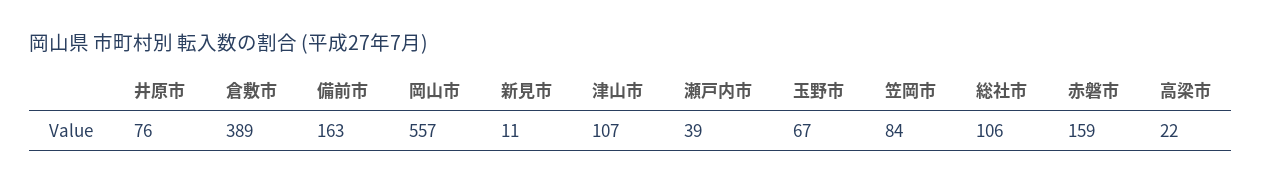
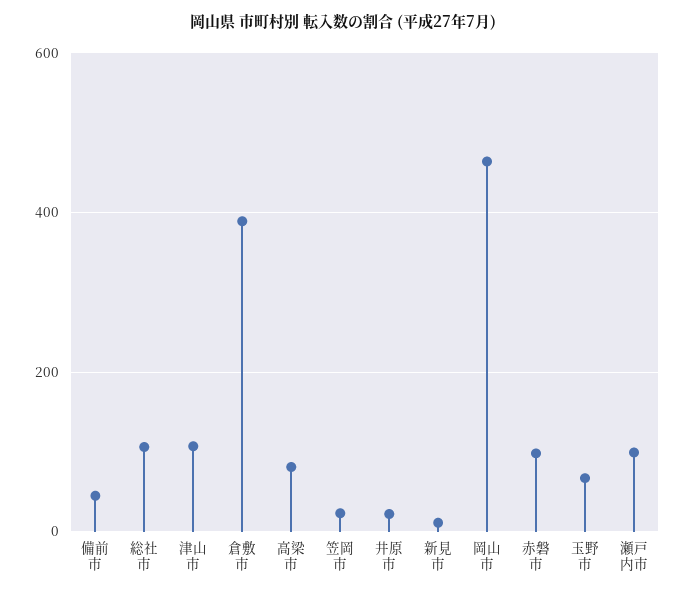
井原市: 76 -> 20
備前市: 163 -> 40
岡山市: 557 -> 460
瀬戸内市: 39 -> 100
笠岡市: 84 -> 20
赤磐市: 159 -> 100
高梁市: 22 -> 80

